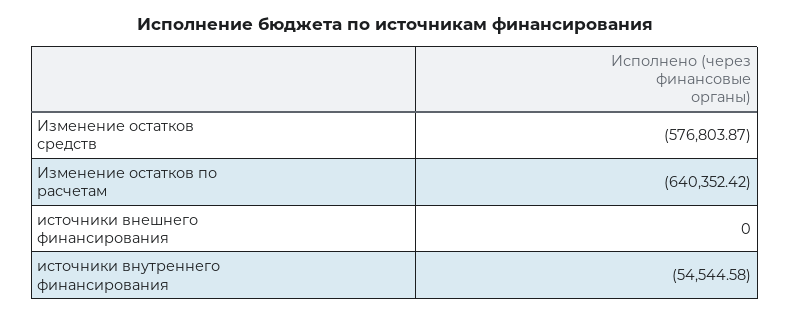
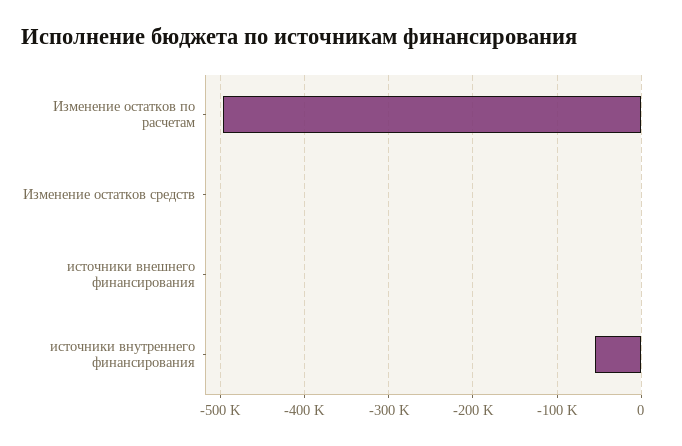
Изменение остатков средств: -576803.87 -> 0
Изменение остатков по расчетам: -640352.42 -> -500000

